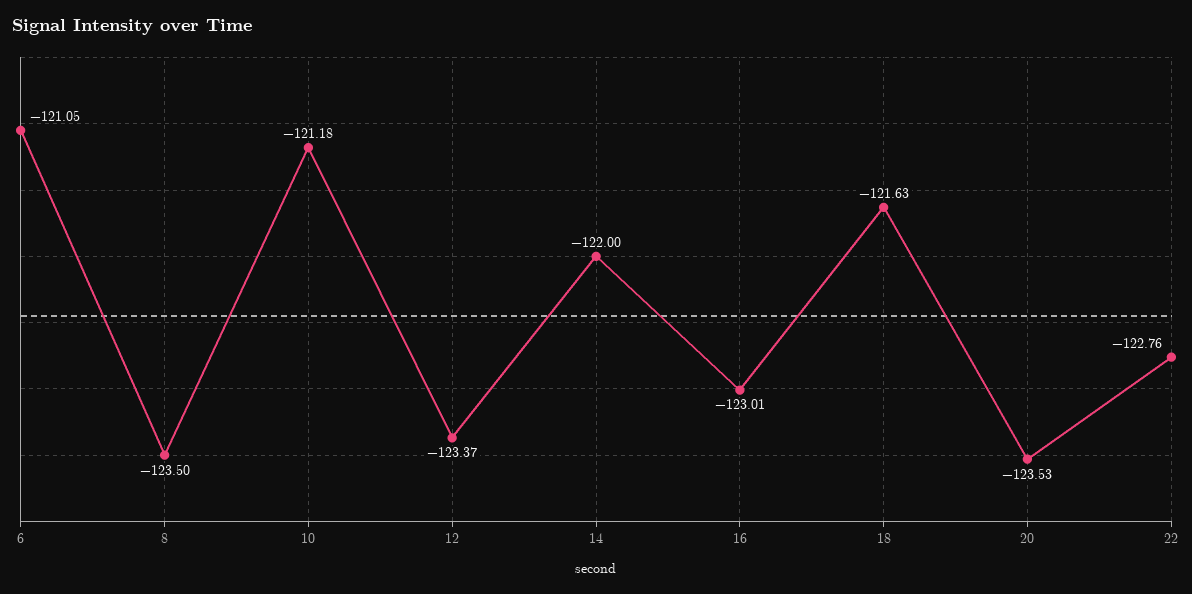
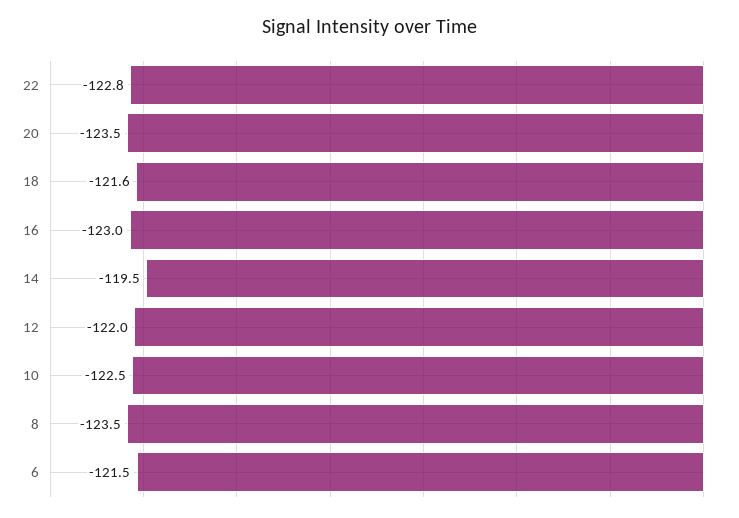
6: -121.05 -> -121.5
10: -121.18 -> -122.5
12: -123.37 -> -122
14: -122 -> -119.5

